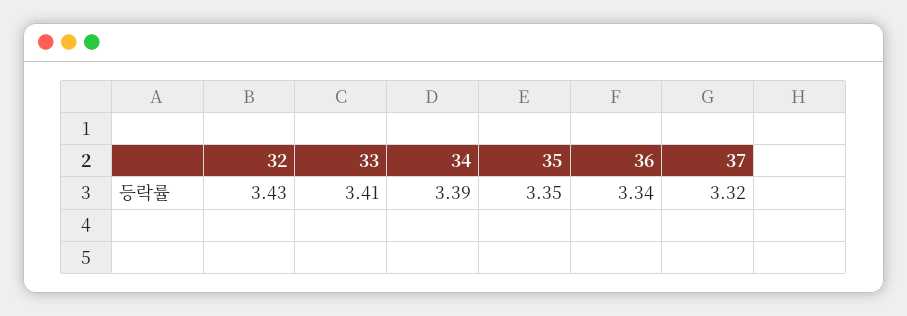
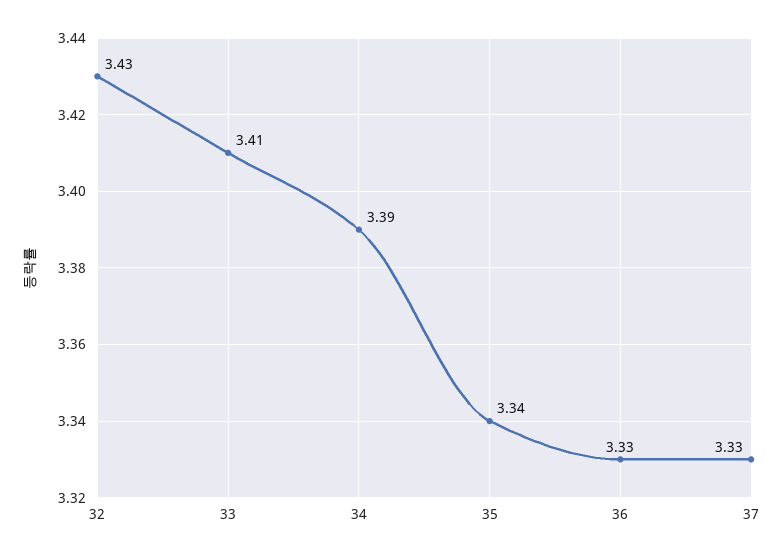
35: 3.35 -> 3.34
36: 3.34 -> 3.33
37: 3.32 -> 3.33

